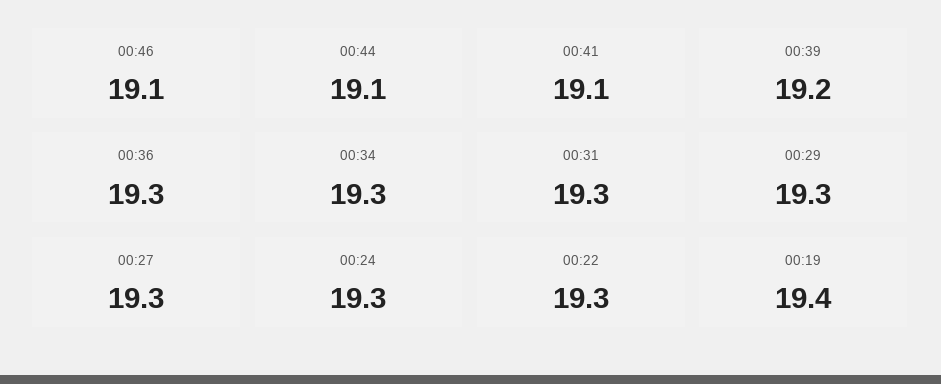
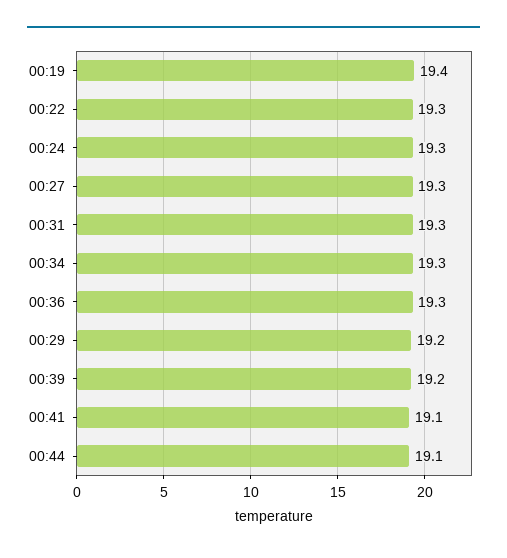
00:46: 19.1 -> none
00:29: 19.3 -> 19.2

